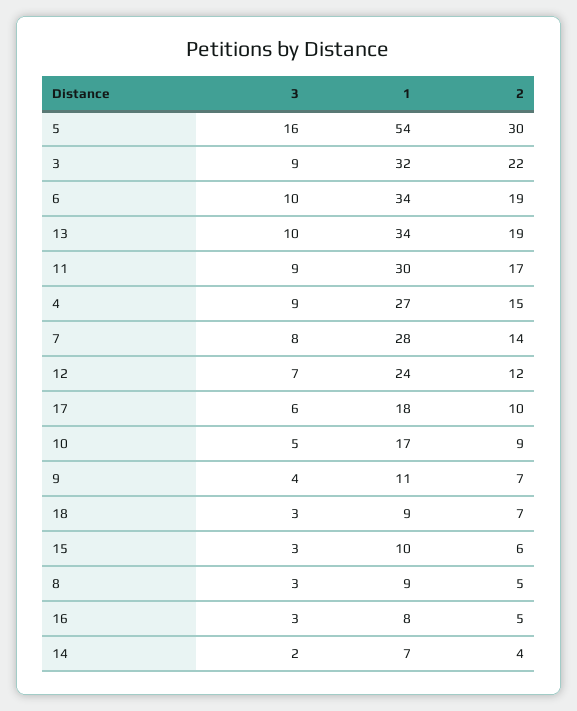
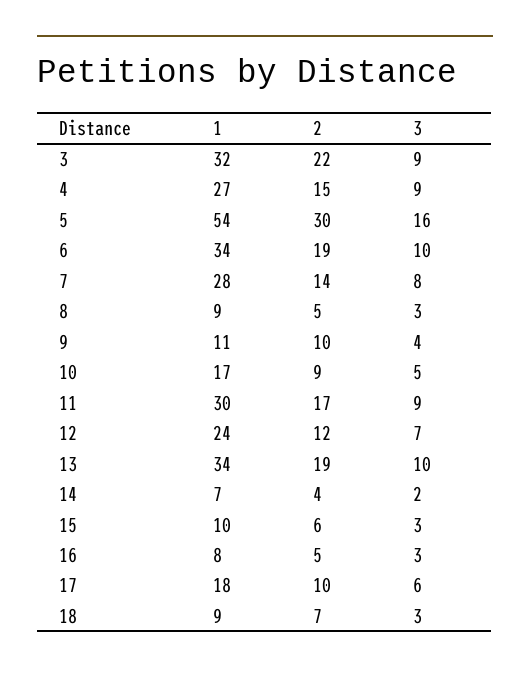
2, 9: 7 -> 10

